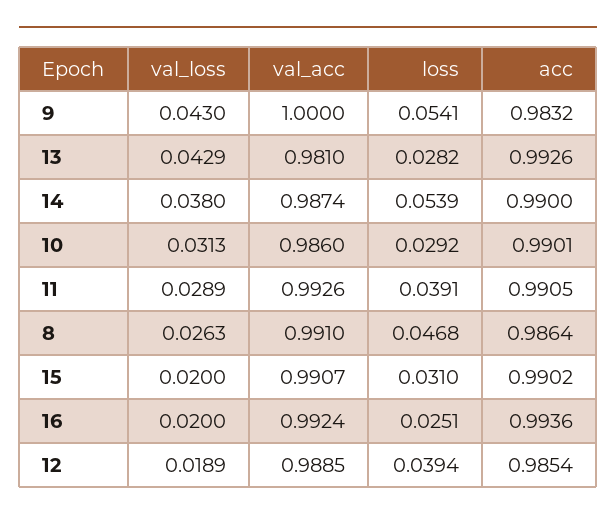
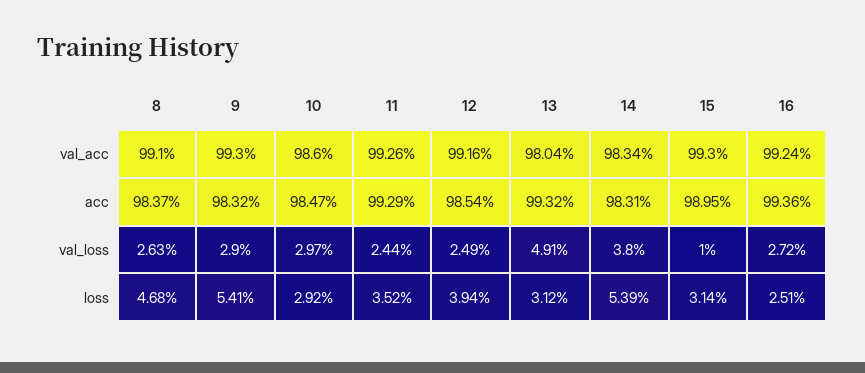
val_loss, 9: 0.043 -> 0.029
val_acc, 9: 1 -> 0.993
val_loss, 13: 0.0429 -> 0.0491
val_acc, 13: 0.981 -> 0.9804
loss, 13: 0.0282 -> 0.0312
acc, 13: 0.9926 -> 0.9932
val_acc, 14: 0.9874 -> 0.9834
acc, 14: 0.99 -> 0.9831
val_loss, 10: 0.0313 -> 0.0297
acc, 10: 0.9901 -> 0.9847
val_loss, 11: 0.0289 -> 0.0244
loss, 11: 0.0391 -> 0.0352
acc, 11: 0.9905 -> 0.9929
acc, 8: 0.9864 -> 0.9837
val_loss, 15: 0.02 -> 0.01
val_acc, 15: 0.9907 -> 0.993
loss, 15: 0.031 -> 0.0314
acc, 15: 0.9902 -> 0.9895
val_loss, 16: 0.02 -> 0.0272
val_loss, 12: 0.0189 -> 0.0249
val_acc, 12: 0.9885 -> 0.9916

